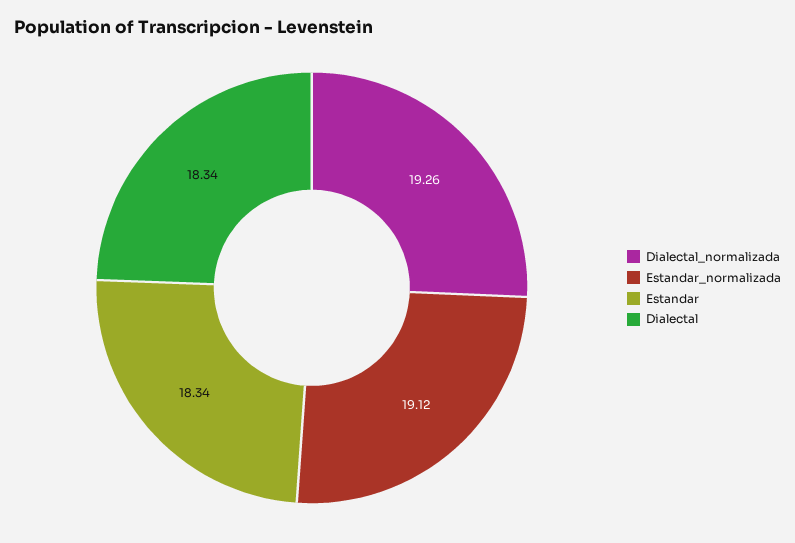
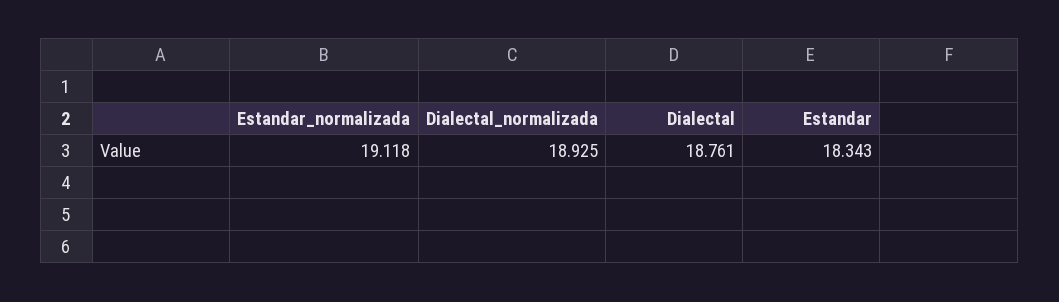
Dialectal_normalizada: 19.26 -> 18.925
Dialectal: 18.34 -> 18.761

